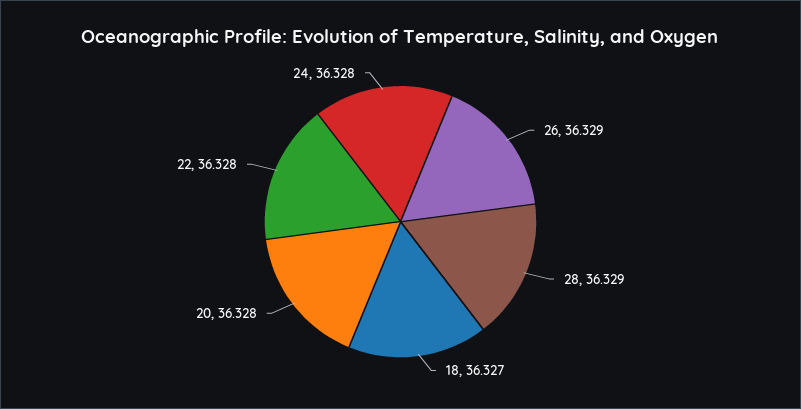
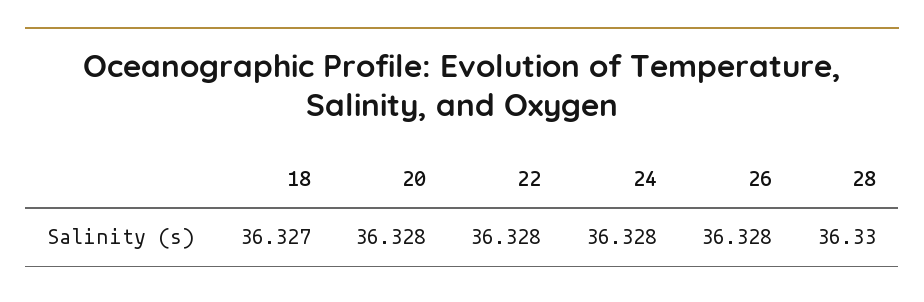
26: 36.329 -> 36.328
28: 36.329 -> 36.33

